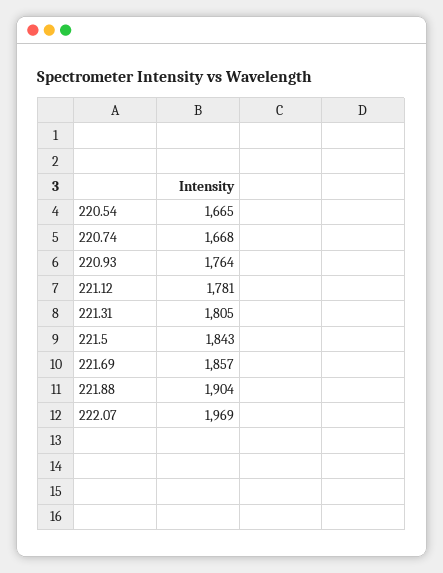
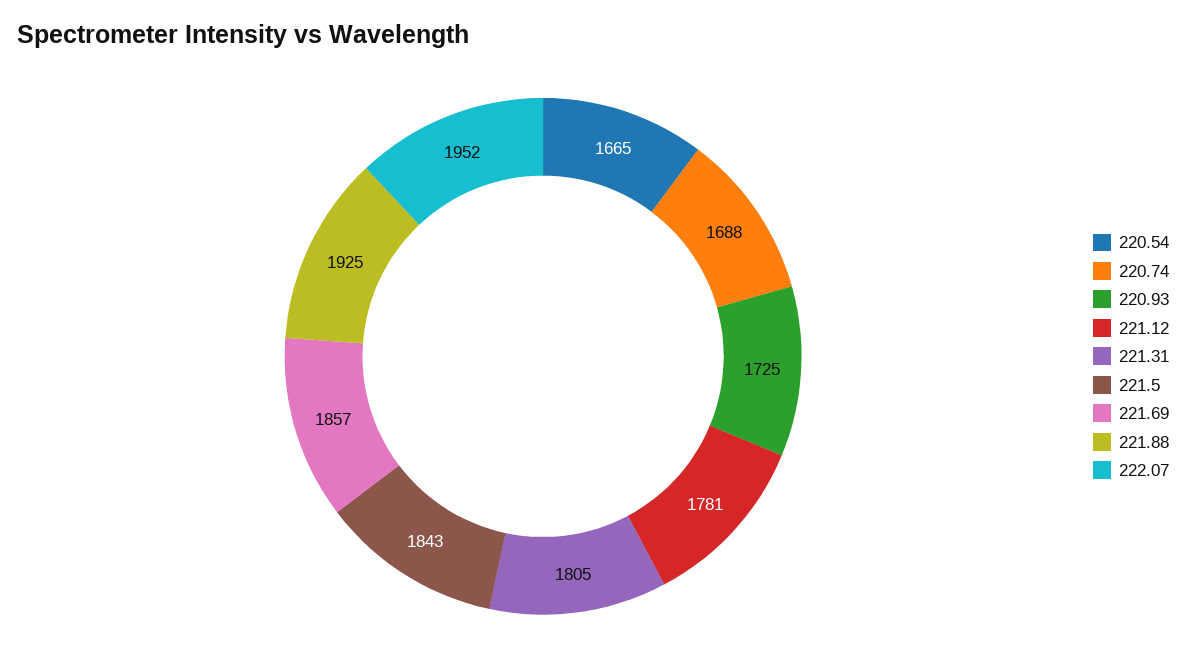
220.74: 1668 -> 1688
220.93: 1764 -> 1725
221.88: 1904 -> 1925
222.07: 1969 -> 1952

